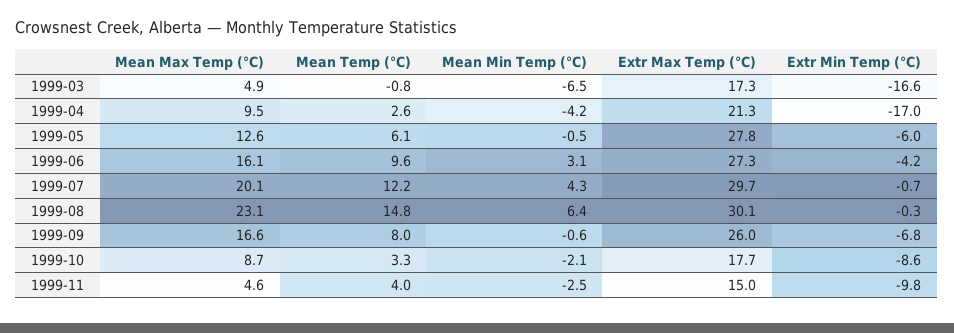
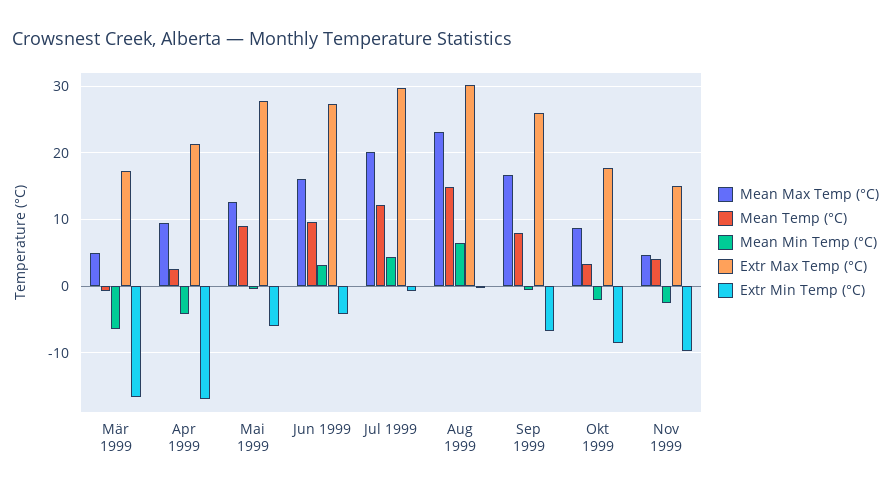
Mean Temp (°C), 1999-05: 6.1 -> 9

